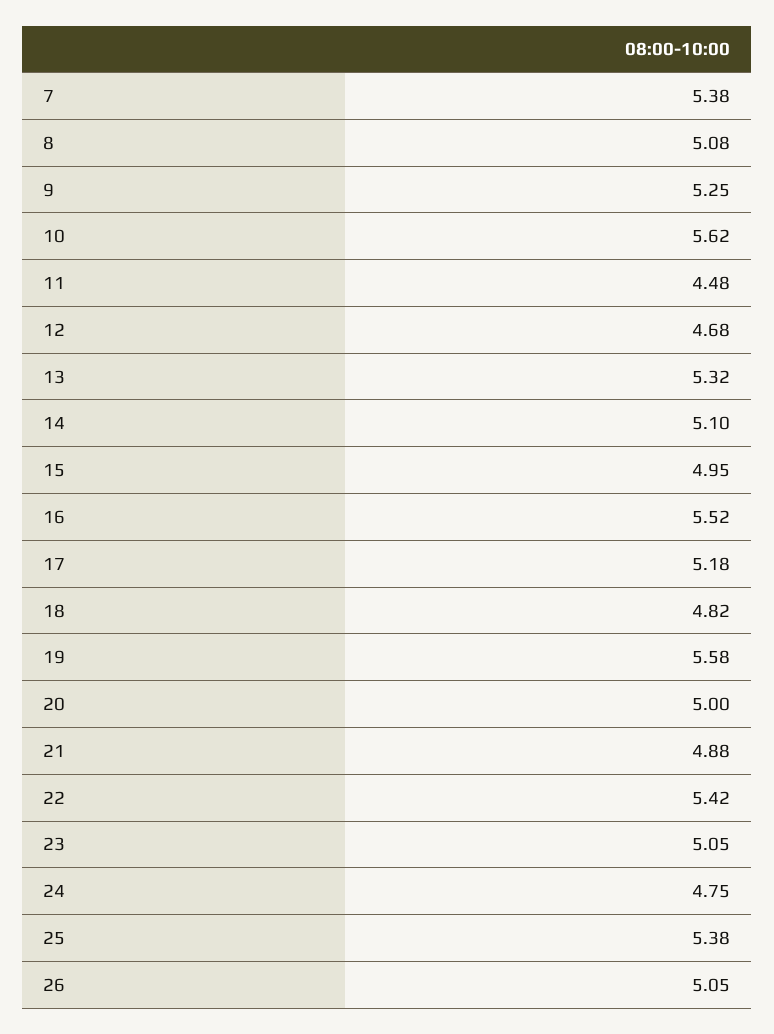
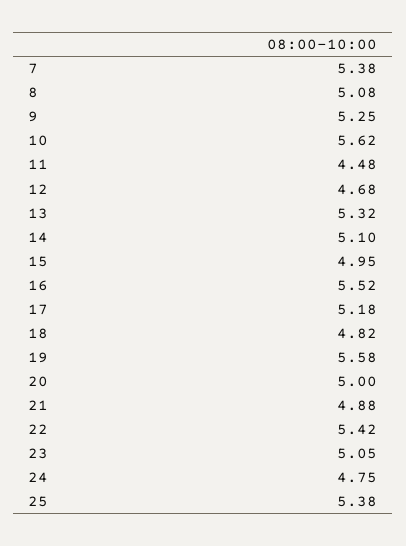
26: 5.05 -> none

